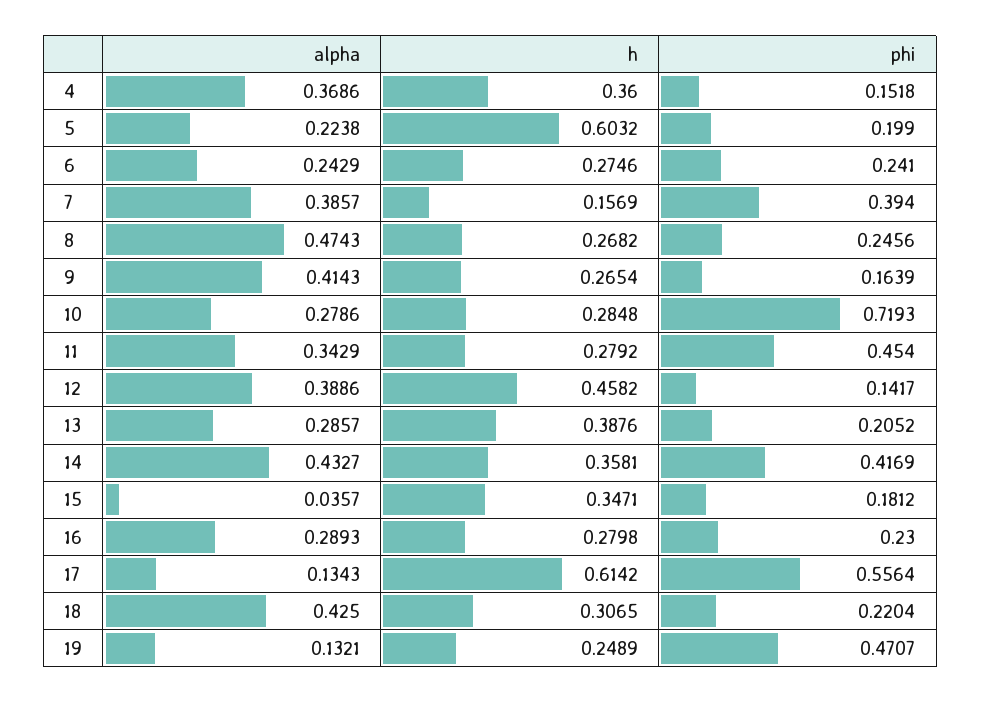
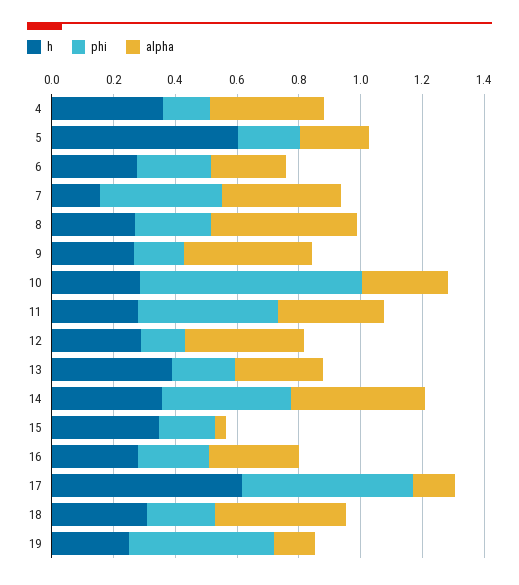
h, 12: 0.4582 -> 0.3

